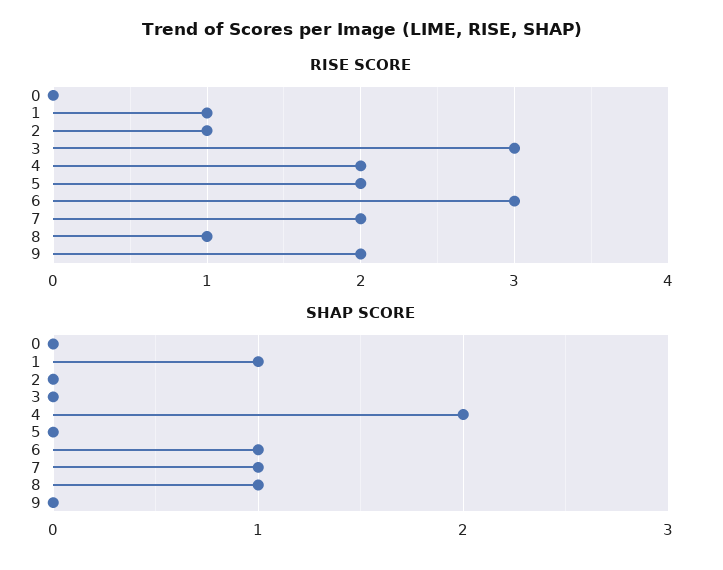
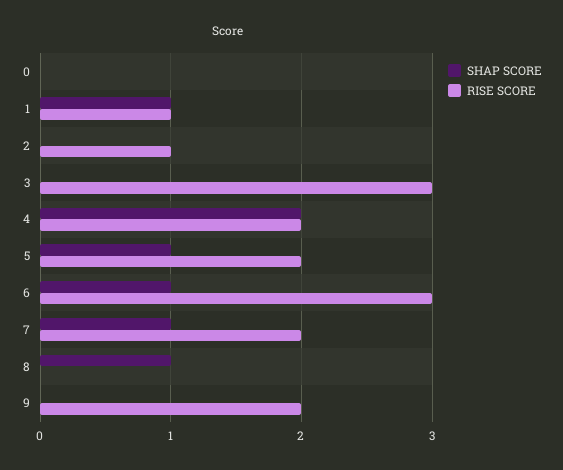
RISE SCORE, 8: 1 -> 0
SHAP SCORE, 5: 0 -> 1

